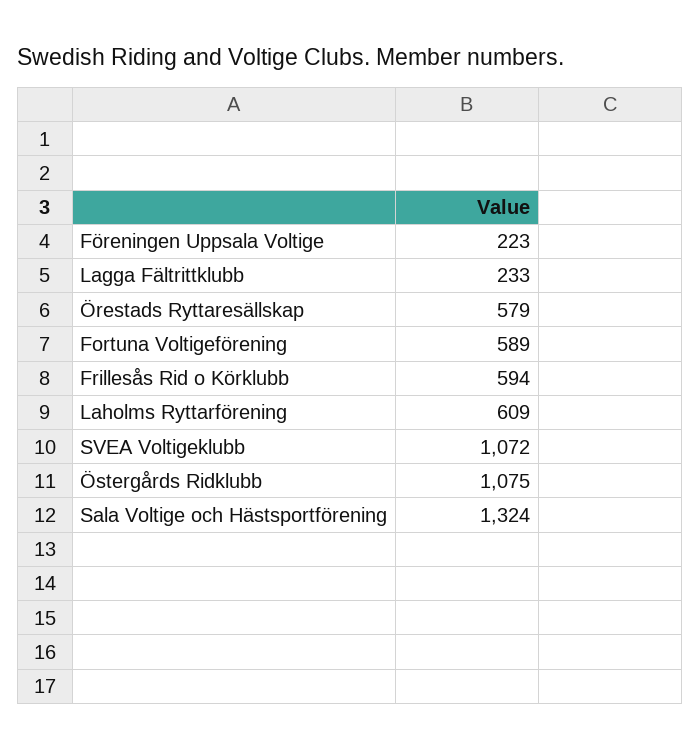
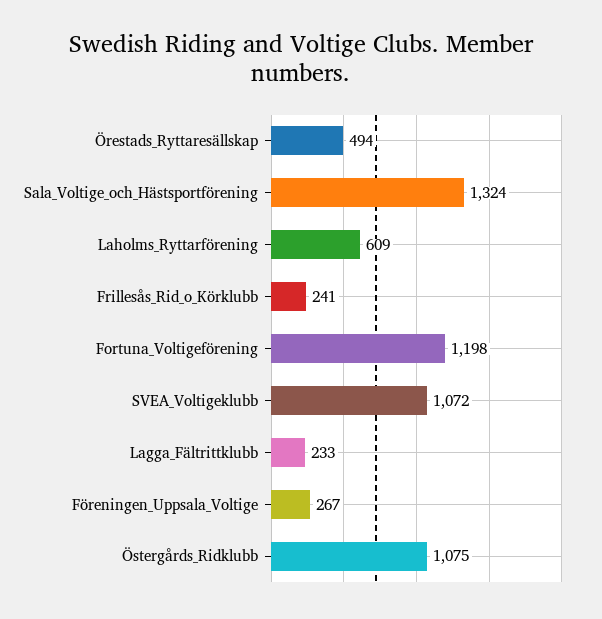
Föreningen Uppsala Voltige: 223 -> 267
Örestads Ryttaresällskap: 579 -> 494
Fortuna Voltigeförening: 589 -> 1198
Frillesås Rid o Körklubb: 594 -> 241

